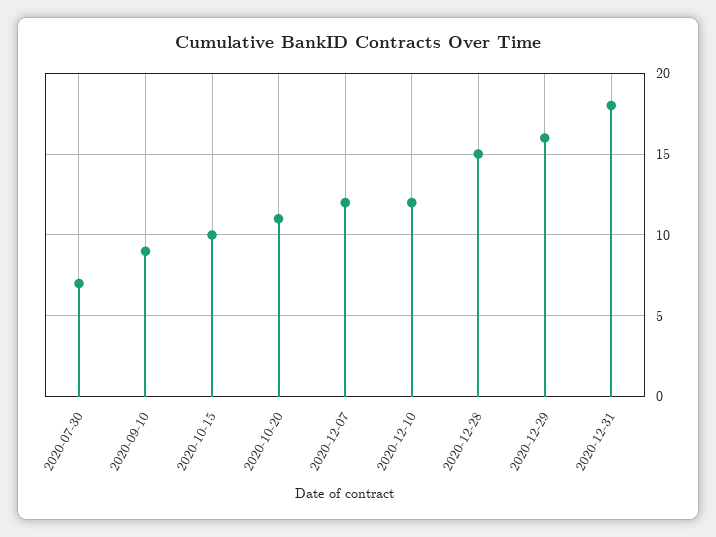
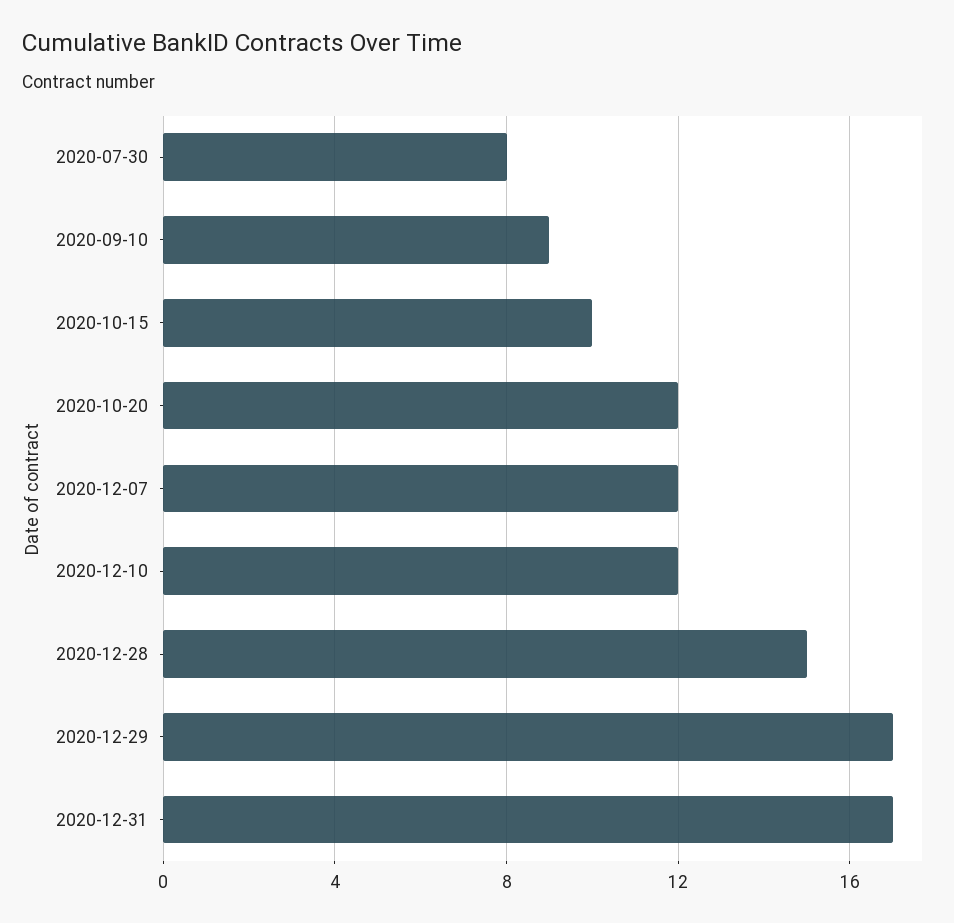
2020-07-30: 7 -> 8
2020-10-20: 11 -> 12
2020-12-29: 16 -> 17
2020-12-31: 18 -> 17

